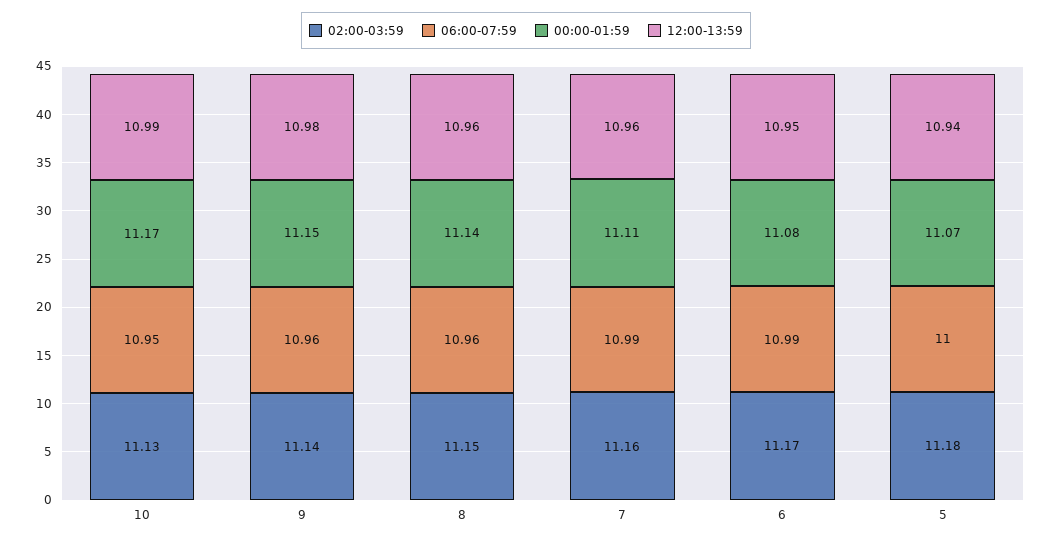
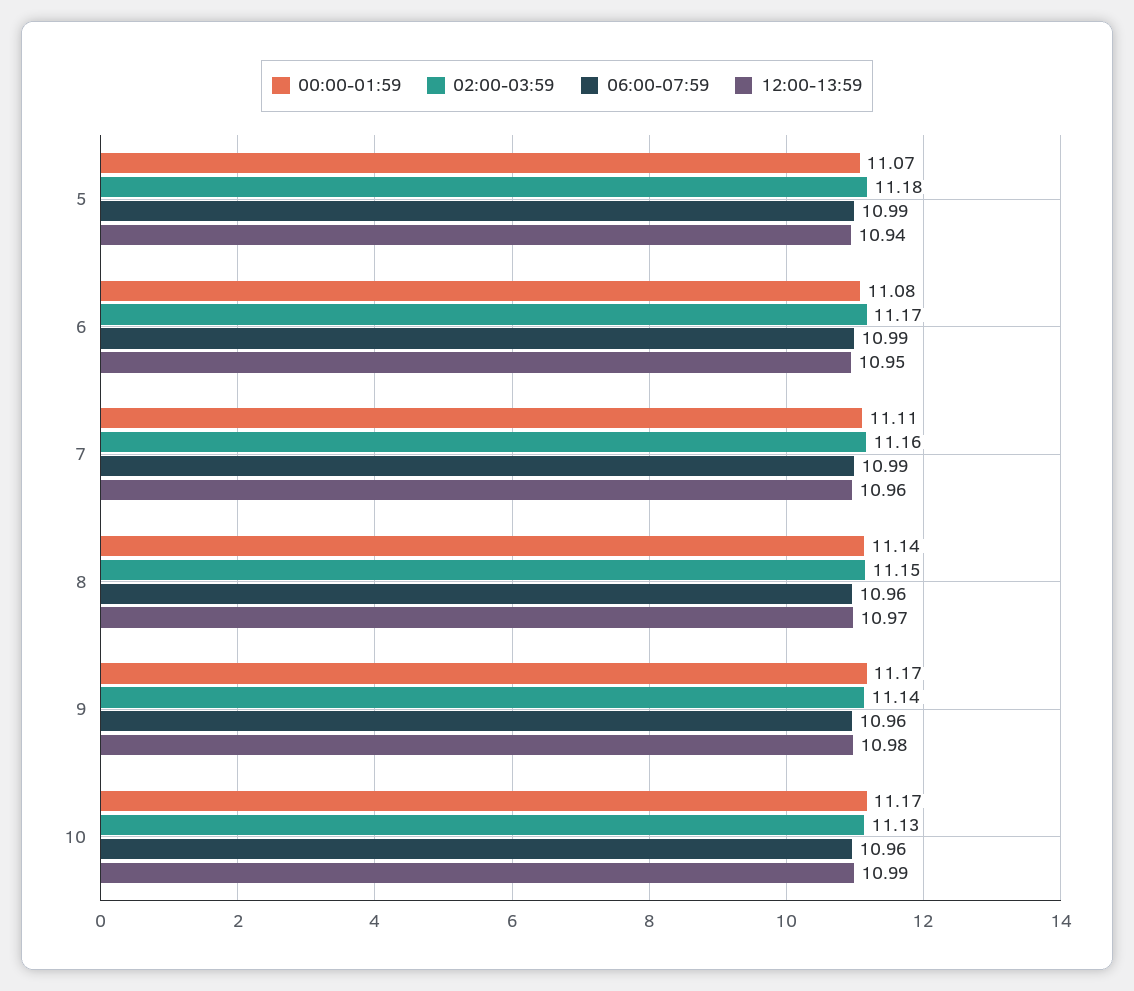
06:00-07:59, 10: 10.95 -> 10.96
00:00-01:59, 9: 11.15 -> 11.17
12:00-13:59, 8: 10.96 -> 10.97
06:00-07:59, 5: 11 -> 10.99

